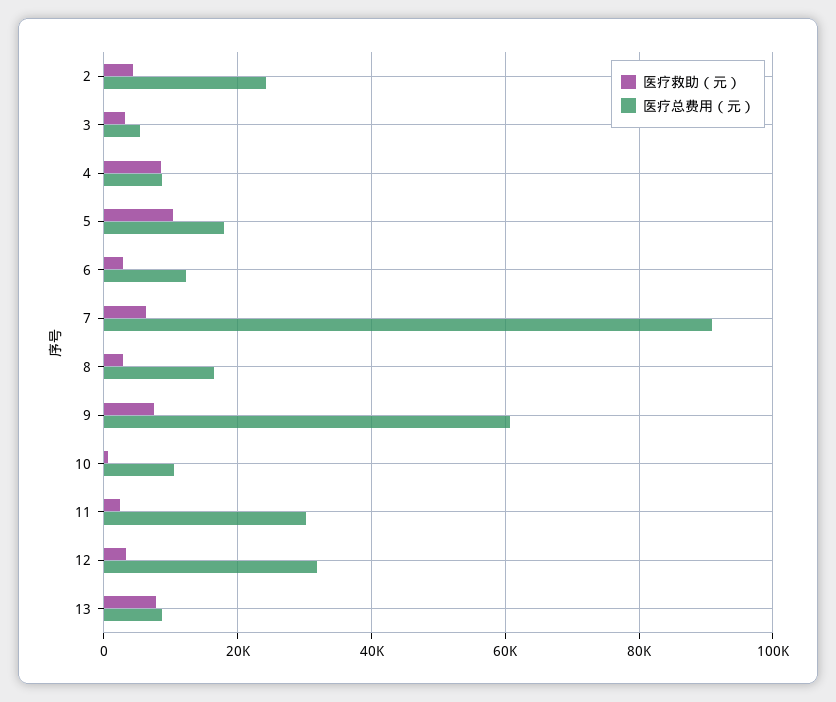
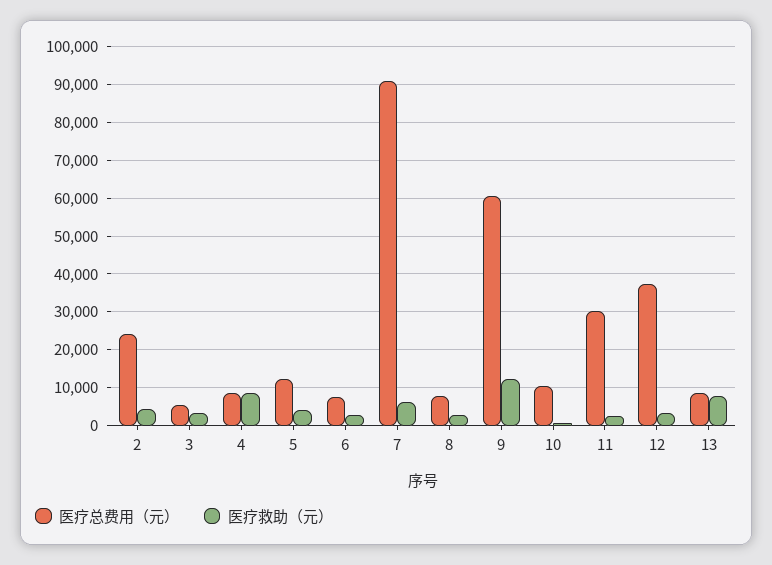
医疗救助（元）, 5: 10000 -> 4000
医疗总费用（元）, 5: 18000 -> 12000
医疗总费用（元）, 6: 12000 -> 8000
医疗总费用（元）, 8: 16000 -> 8000
医疗救助（元）, 9: 8000 -> 12000
医疗总费用（元）, 12: 32000 -> 38000

